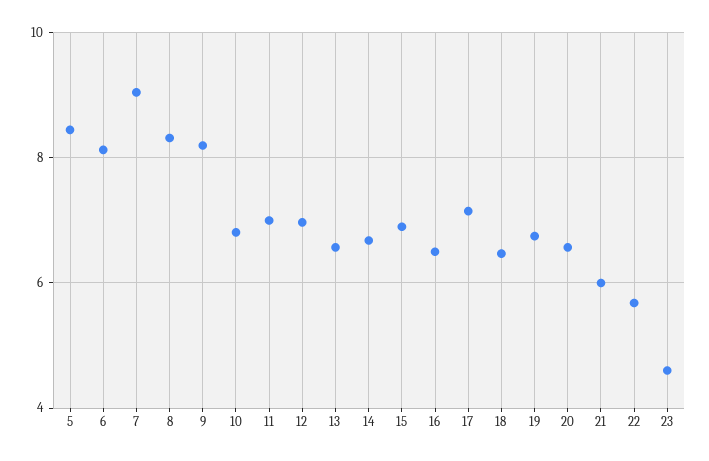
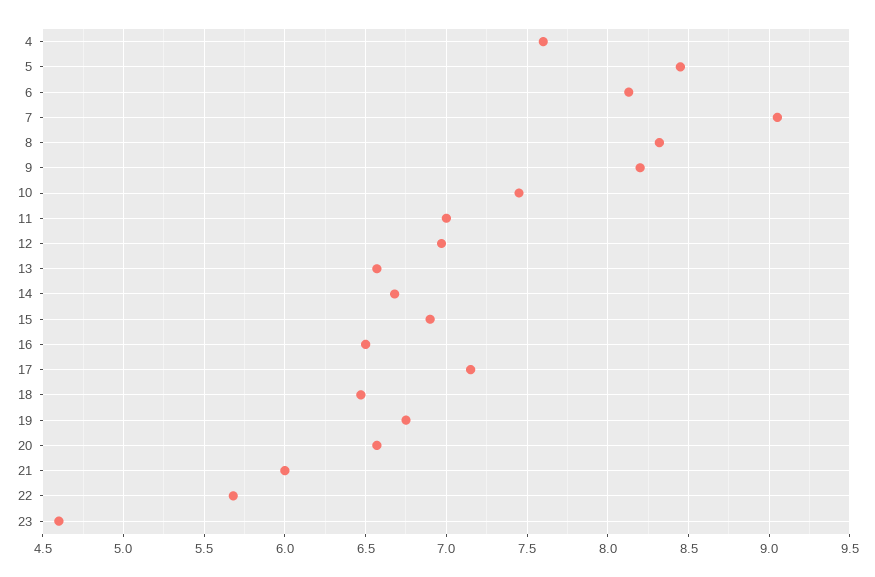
10: 6.8 -> 7.45
4: none -> 7.6

